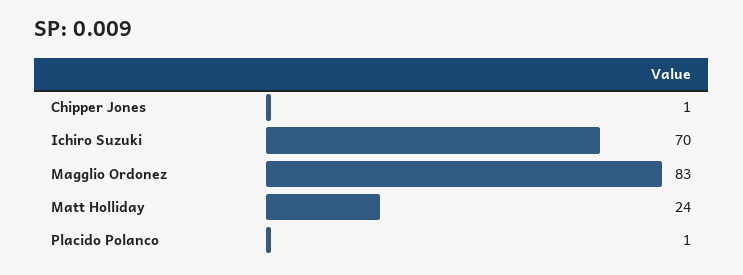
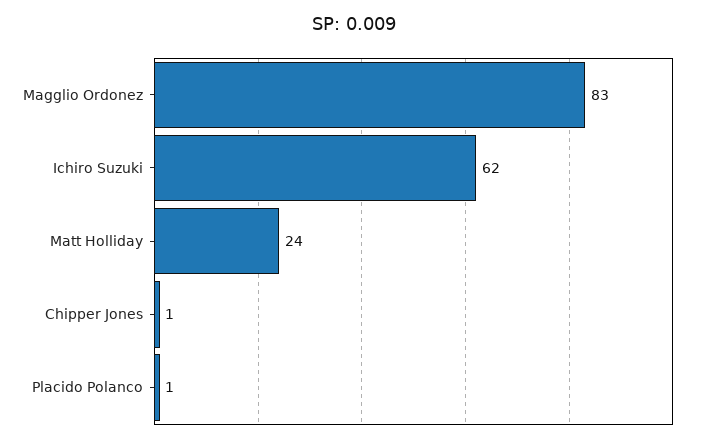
Ichiro Suzuki: 70 -> 62

